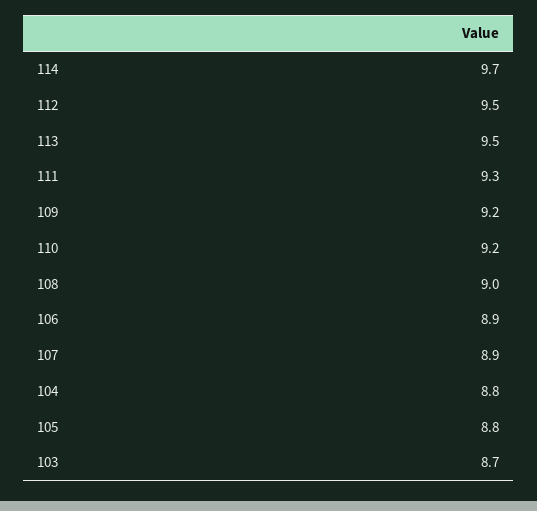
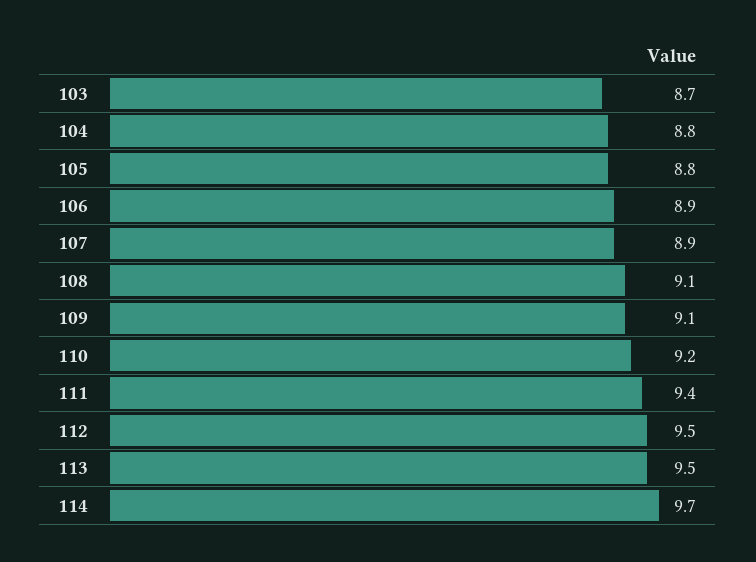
111: 9.3 -> 9.4
109: 9.2 -> 9.1
108: 9 -> 9.1

